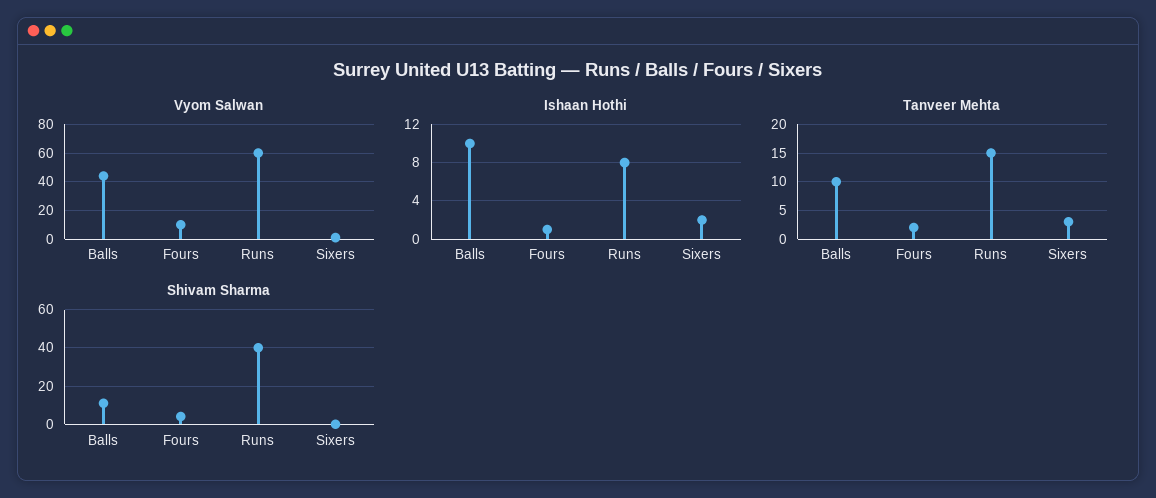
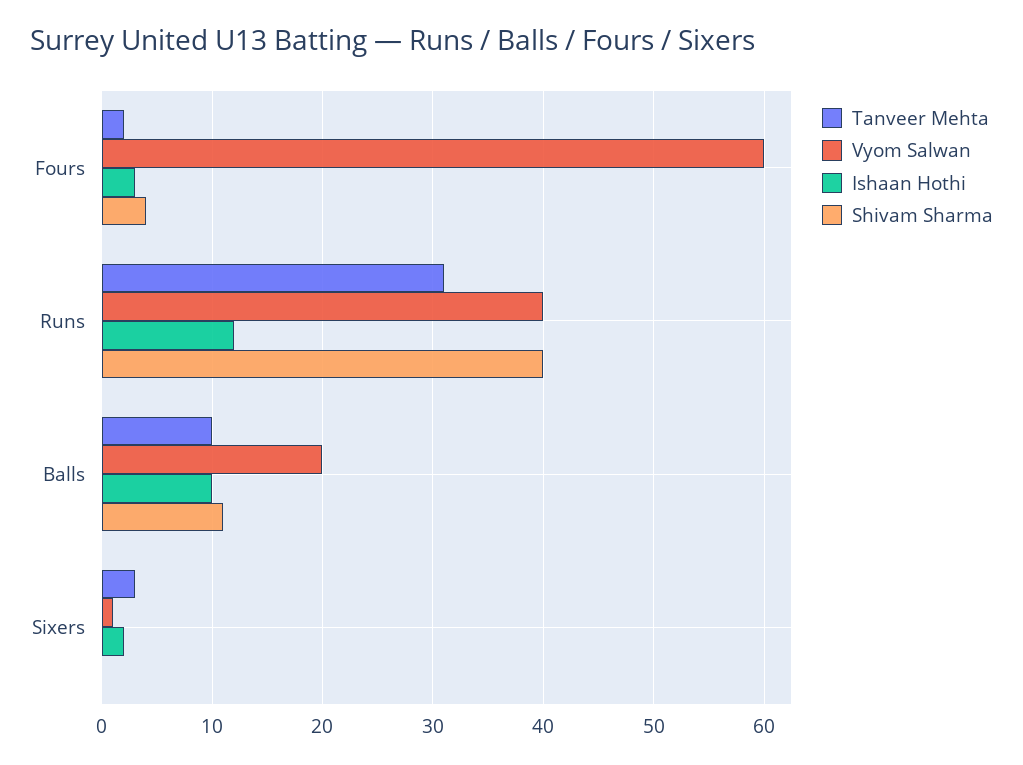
Vyom Salwan, Balls: 45 -> 20
Vyom Salwan, Fours: 10 -> 60
Vyom Salwan, Runs: 60 -> 40
Ishaan Hothi, Fours: 1 -> 3
Ishaan Hothi, Runs: 8 -> 12
Tanveer Mehta, Runs: 15 -> 31

